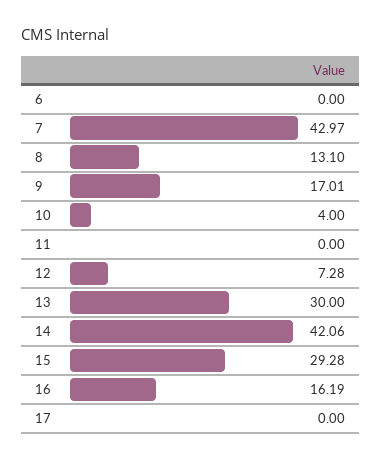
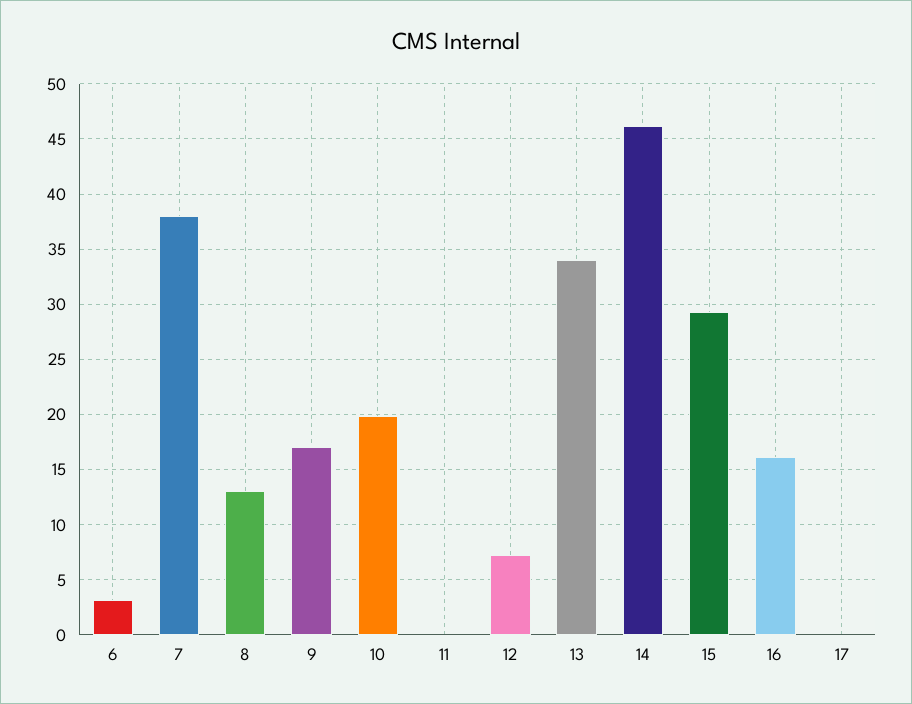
6: 0 -> 3
7: 42.97 -> 38
10: 4 -> 20
13: 30 -> 34
14: 42.06 -> 46

